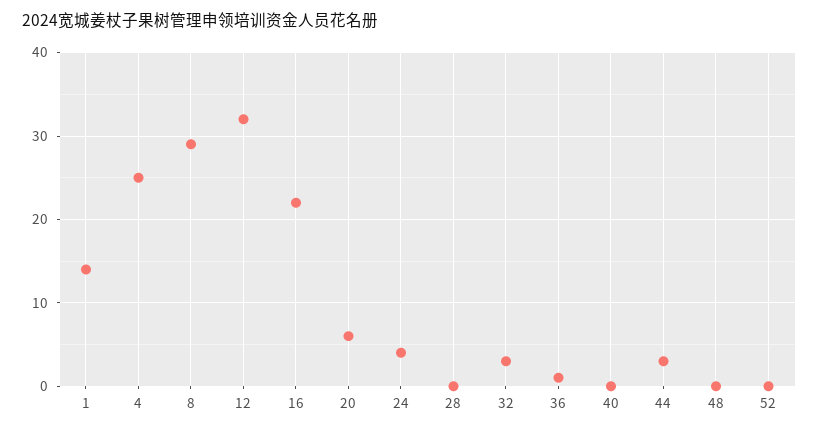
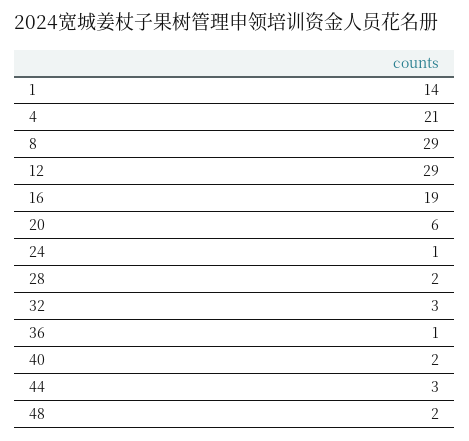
4: 25 -> 21
12: 32 -> 29
16: 22 -> 19
24: 4 -> 1
28: 0 -> 2
40: 0 -> 2
48: 0 -> 2
52: 0 -> none

